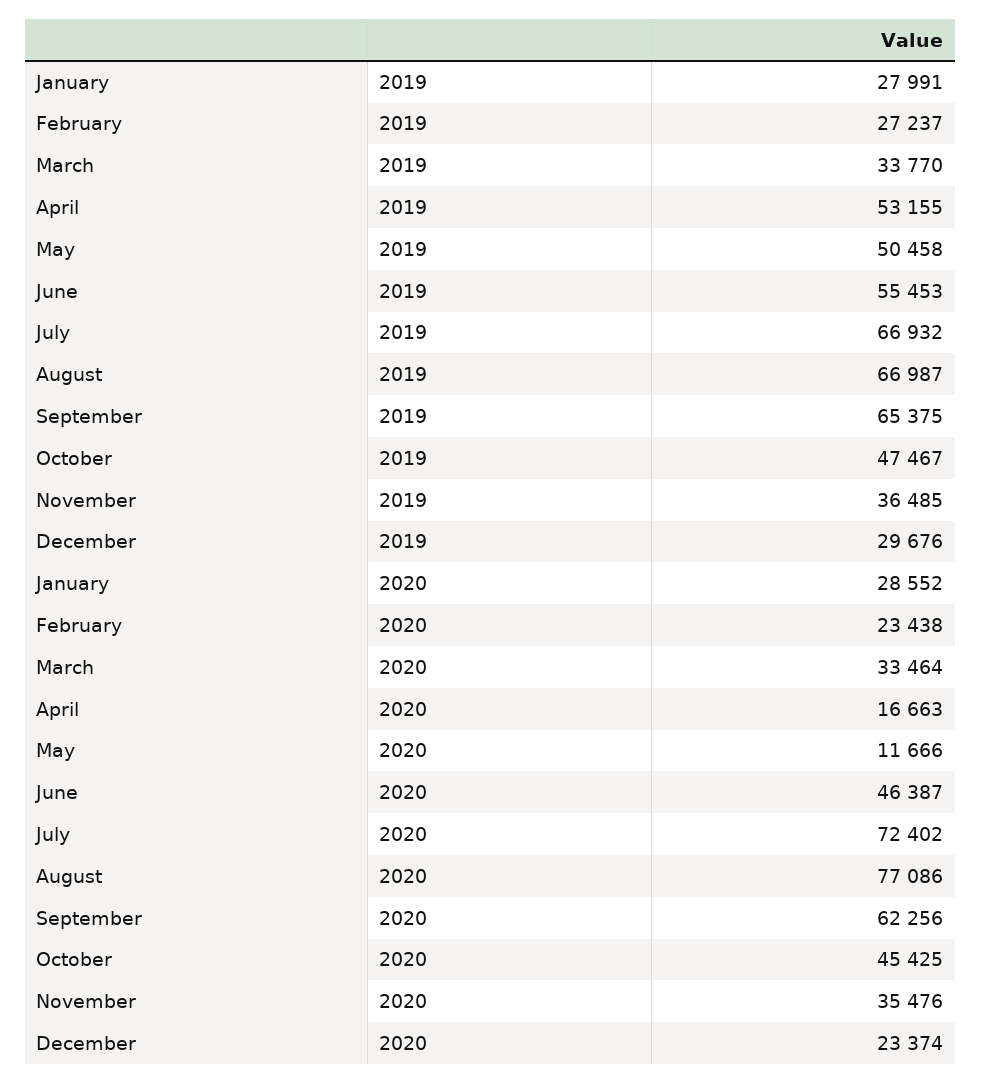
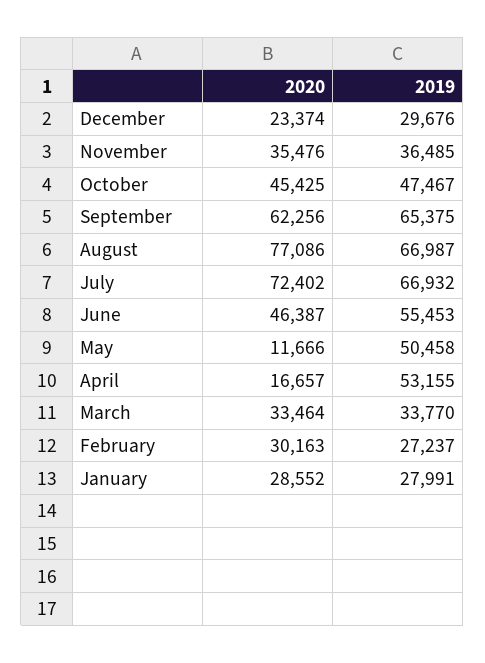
February, 2020: 23438 -> 30163
April, 2020: 16663 -> 16657

